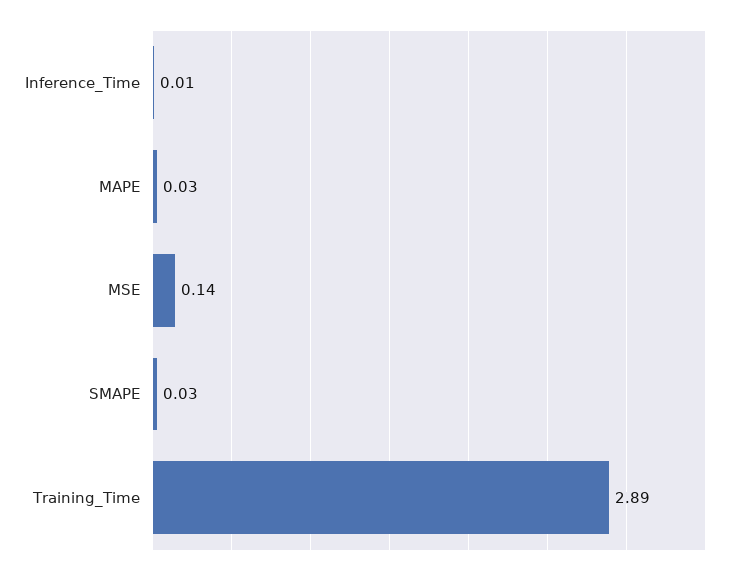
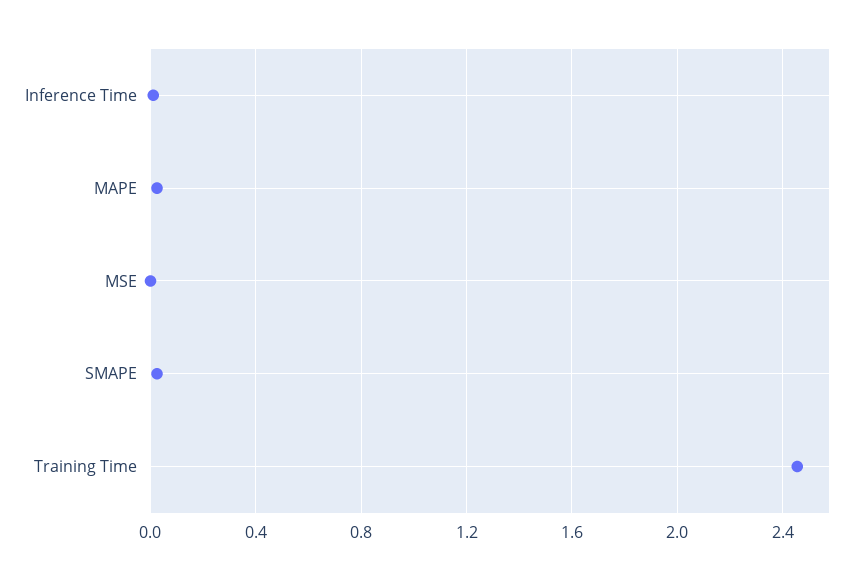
MSE: 0.14 -> 0
Training_Time: 2.89 -> 2.45

